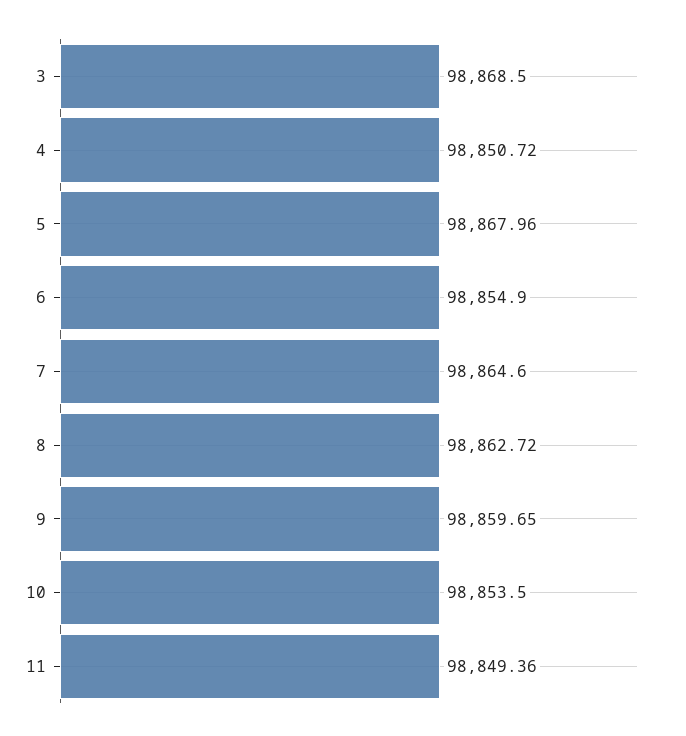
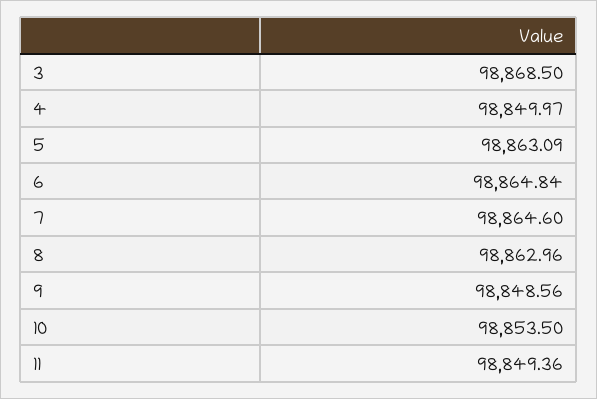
4: 98850.72 -> 98849.97
5: 98867.96 -> 98863.09
6: 98854.9 -> 98864.84
8: 98862.72 -> 98862.96
9: 98859.65 -> 98848.56

